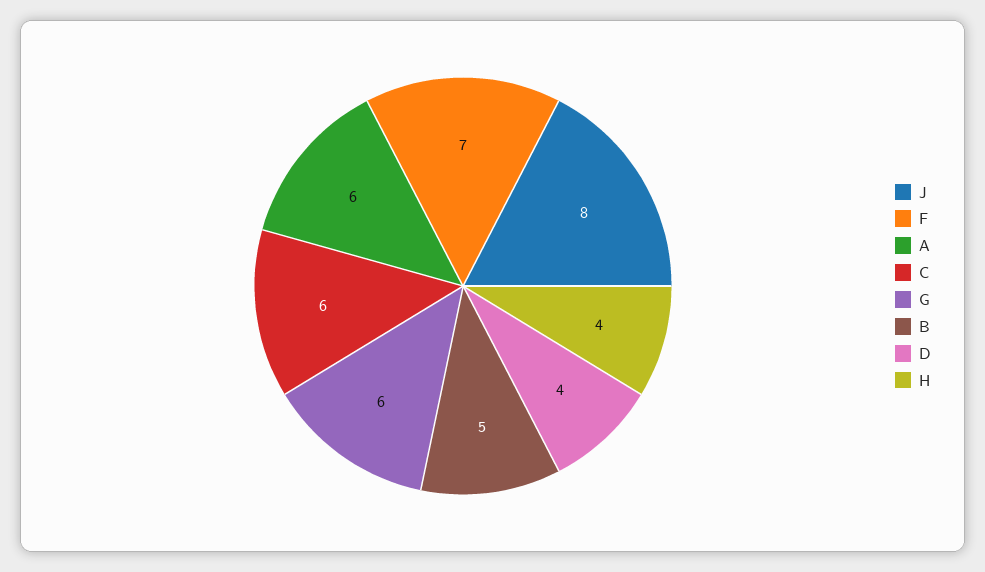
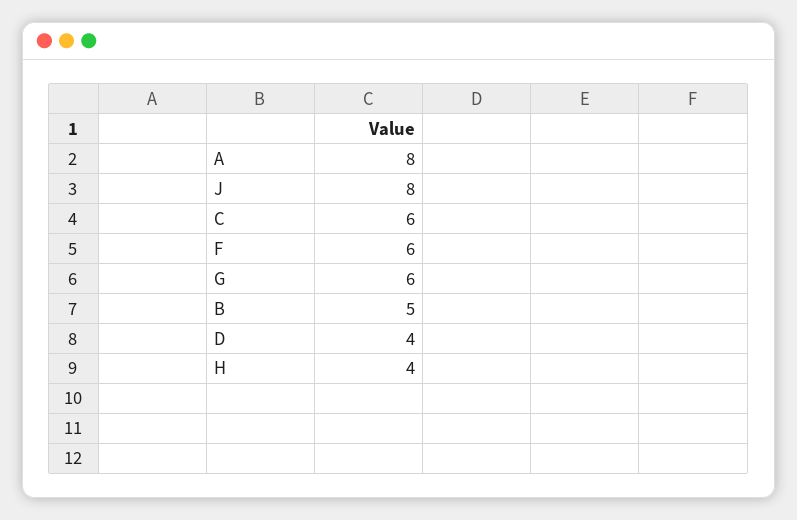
F: 7 -> 6
A: 6 -> 8

